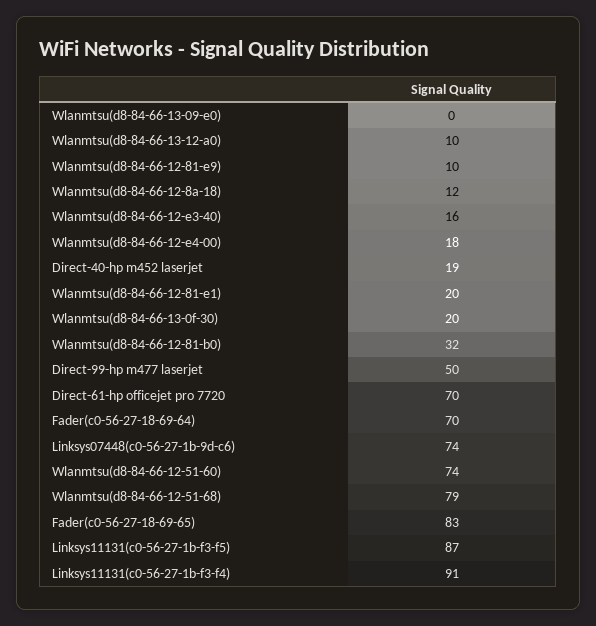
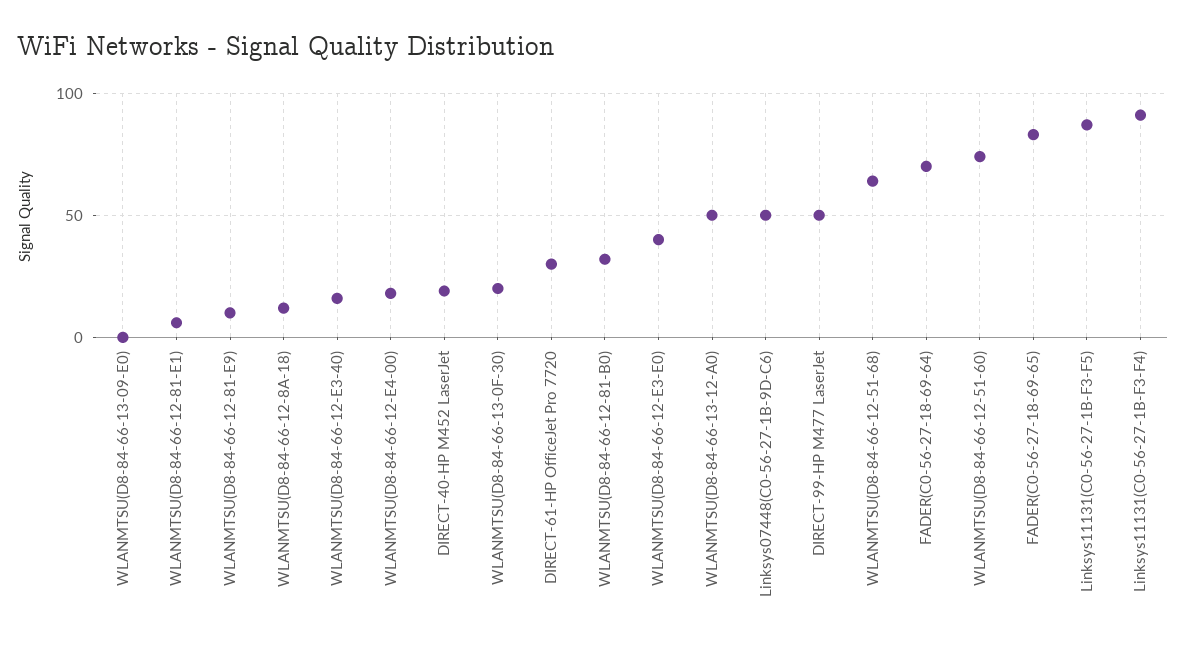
Wlanmtsu(d8-84-66-13-12-a0): 10 -> 50
Wlanmtsu(d8-84-66-12-81-e1): 20 -> 5
Direct-61-hp officejet pro 7720: 70 -> 30
Linksys07448(c0-56-27-1b-9d-c6): 74 -> 50
Wlanmtsu(d8-84-66-12-51-68): 79 -> 65
WLANMTSU(D8-84-66-12-E3-E0): none -> 40

